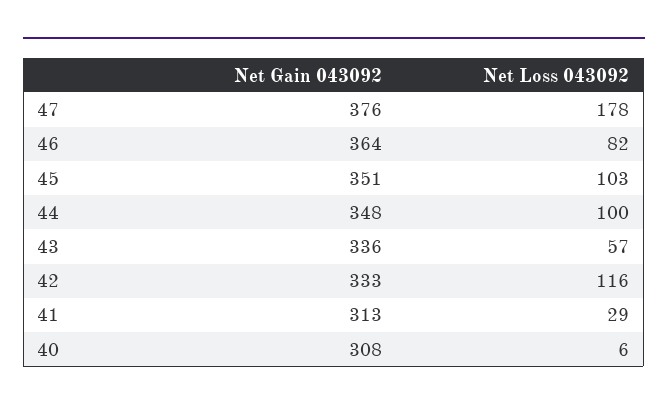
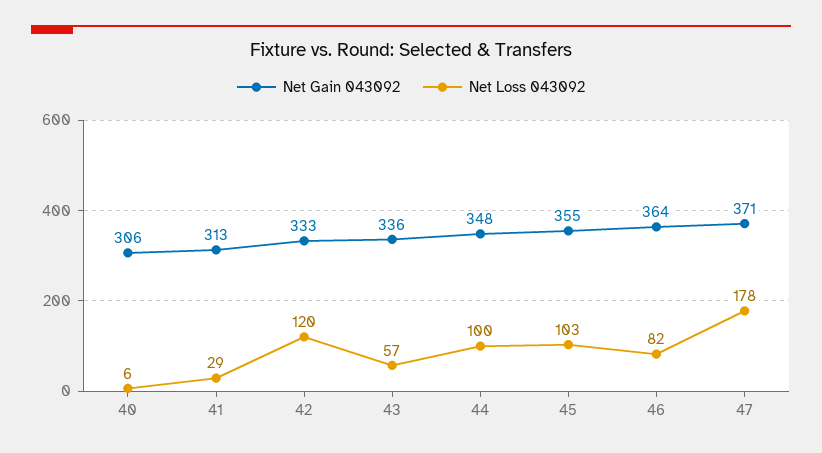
Net Gain 043092, 47: 376 -> 371
Net Gain 043092, 45: 351 -> 355
Net Loss 043092, 42: 116 -> 120
Net Gain 043092, 40: 308 -> 306

